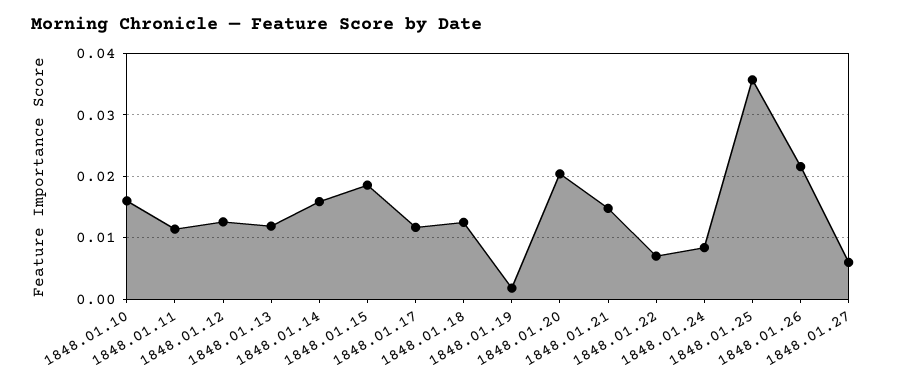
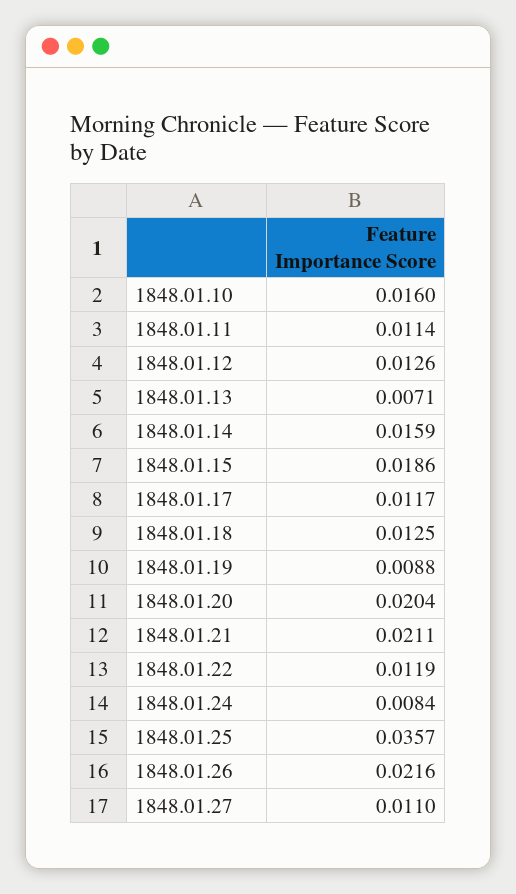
1848.01.13: 0.012 -> 0.0071
1848.01.19: 0.002 -> 0.0088
1848.01.21: 0.015 -> 0.0211
1848.01.22: 0.007 -> 0.0119
1848.01.27: 0.006 -> 0.011

